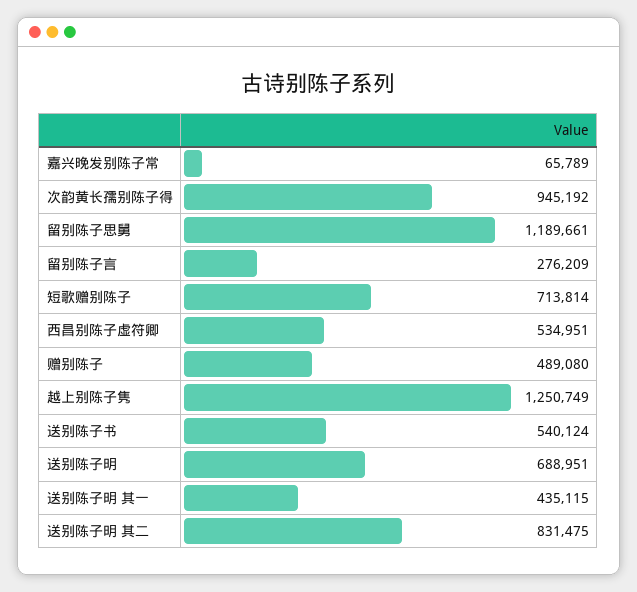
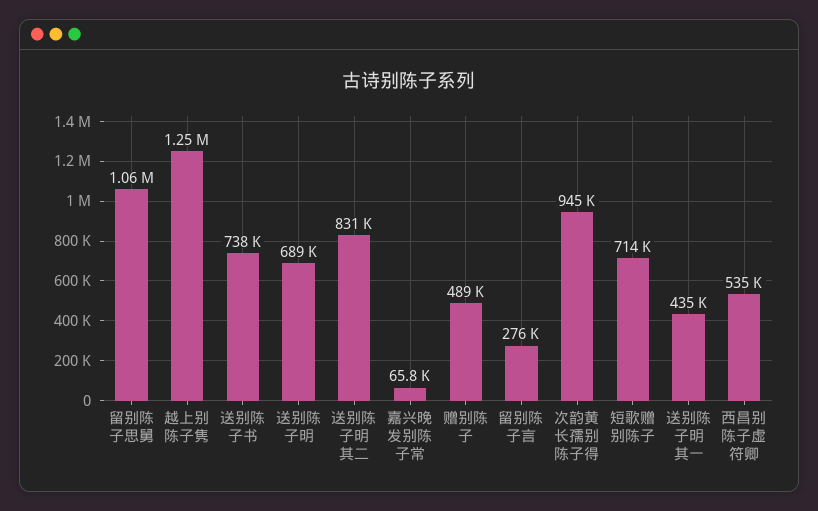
留别陈子思舅: 1189661 -> 1060000
送别陈子书: 540124 -> 738000

